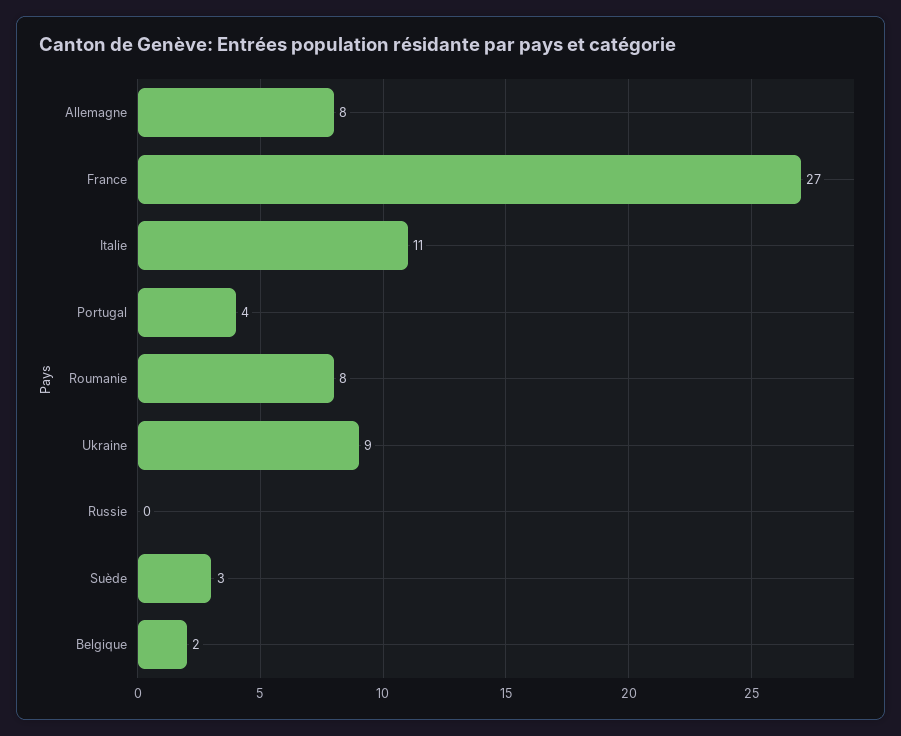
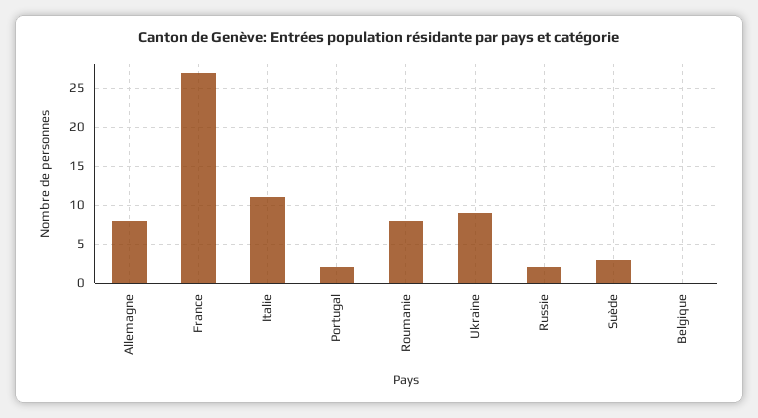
Portugal: 4 -> 2
Russie: 0 -> 2
Belgique: 2 -> 0

